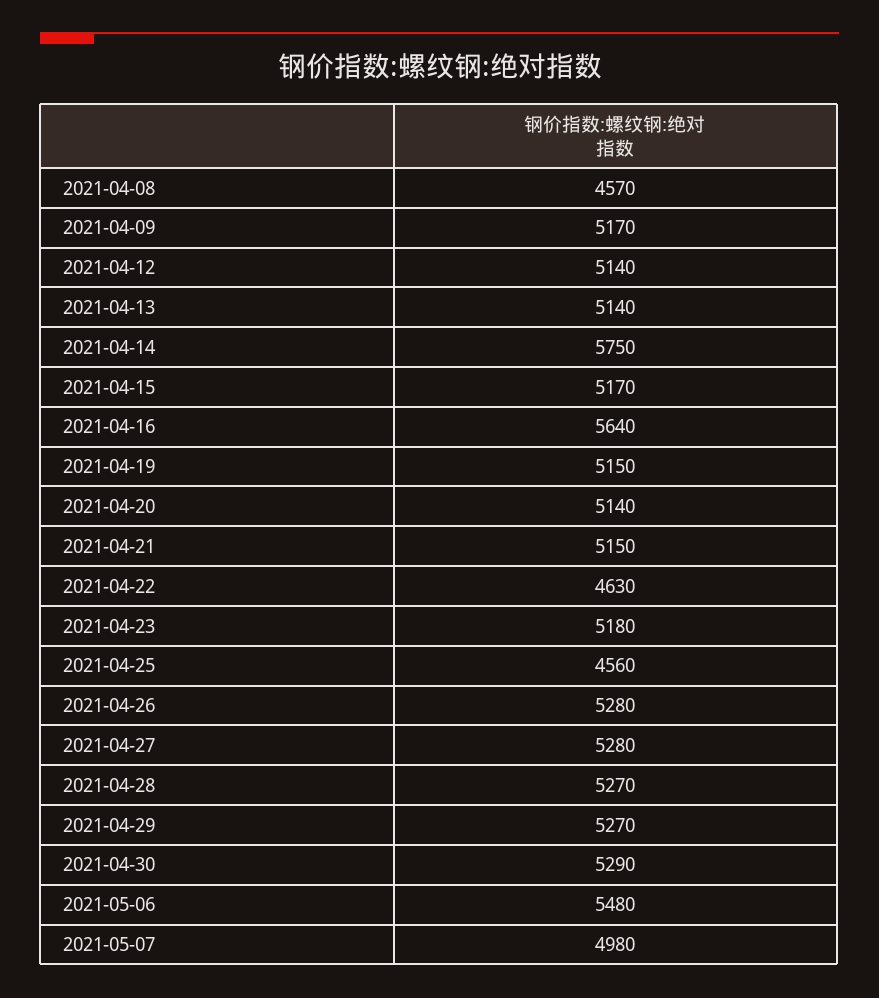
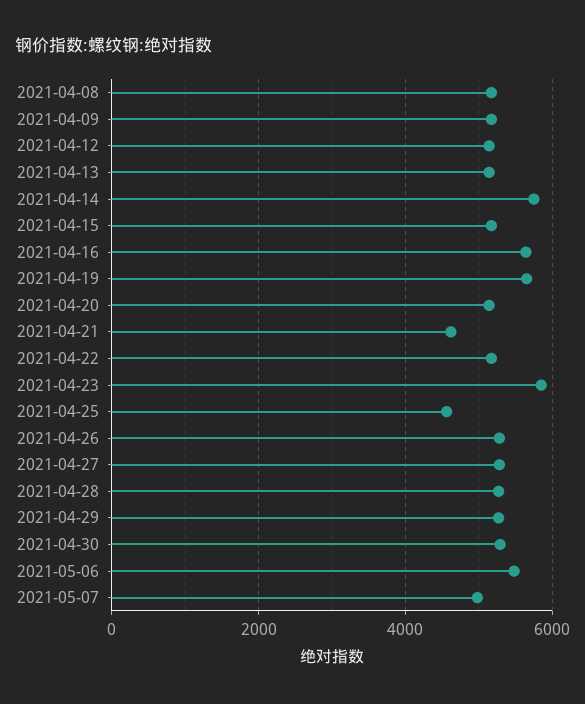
2021-04-08: 4570 -> 5200
2021-04-19: 5150 -> 5600
2021-04-21: 5150 -> 4600
2021-04-22: 4630 -> 5200
2021-04-23: 5180 -> 5800

